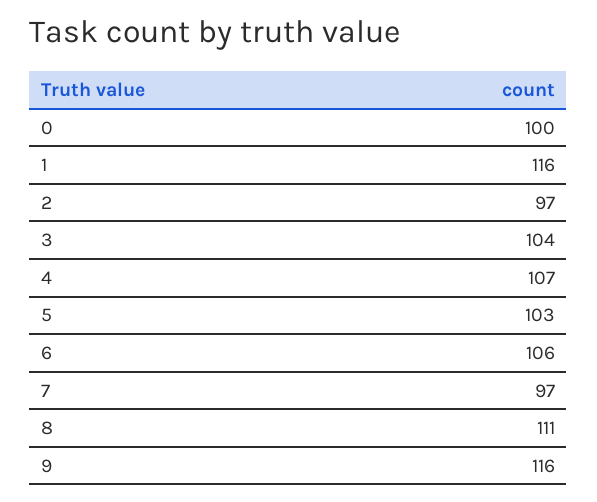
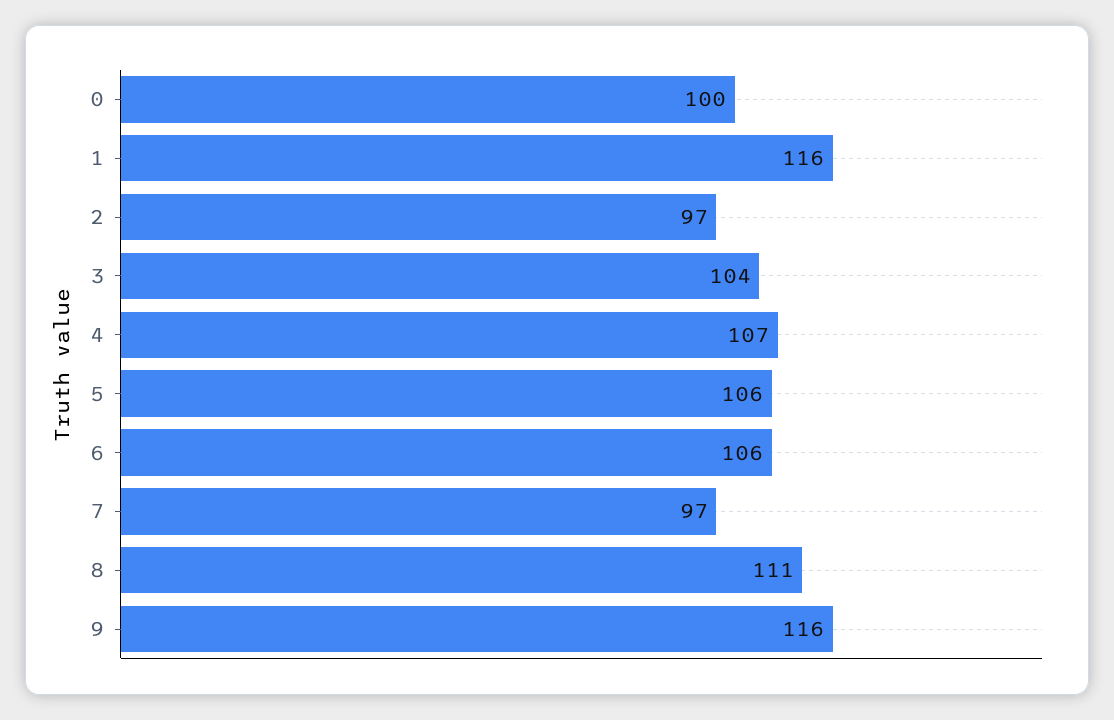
5: 103 -> 106

